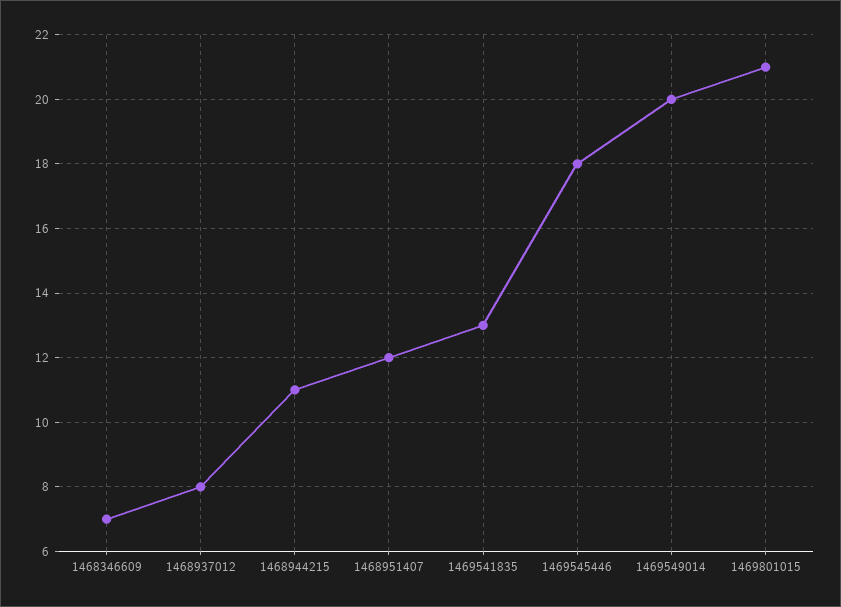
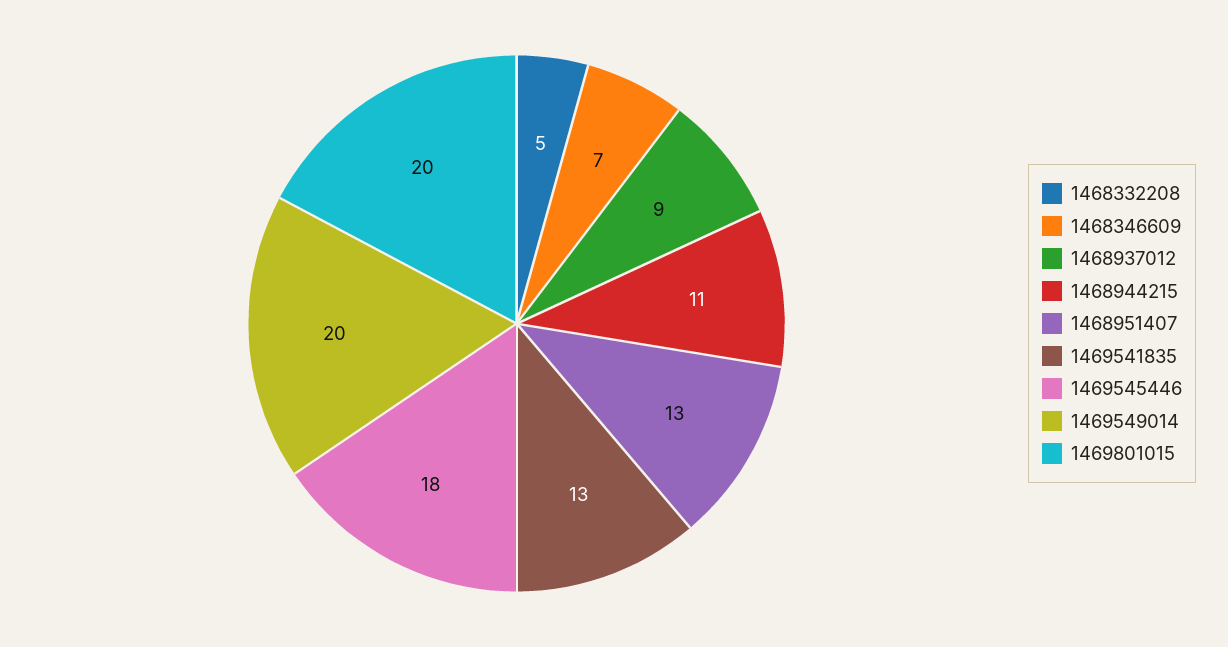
1468937012: 8 -> 9
1468951407: 12 -> 13
1469801015: 21 -> 20
1468332208: none -> 5

